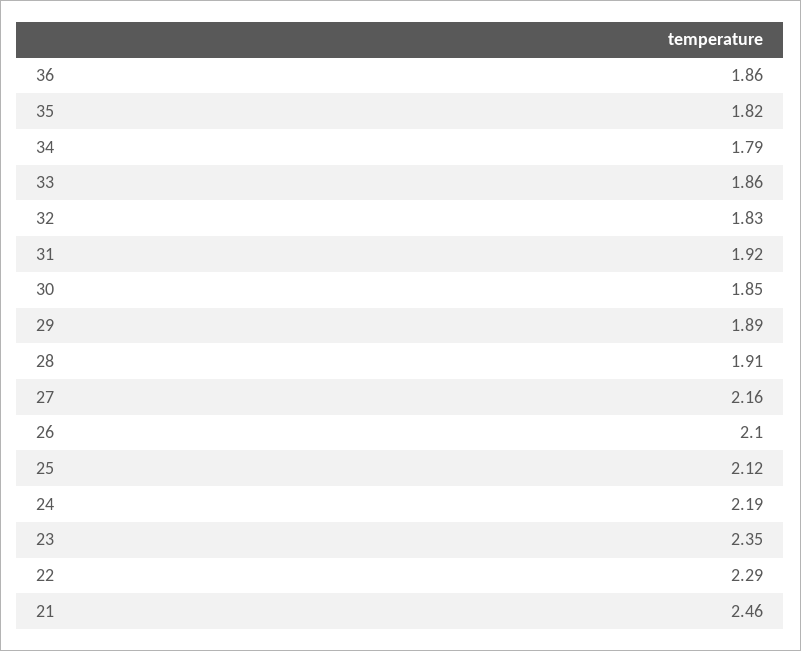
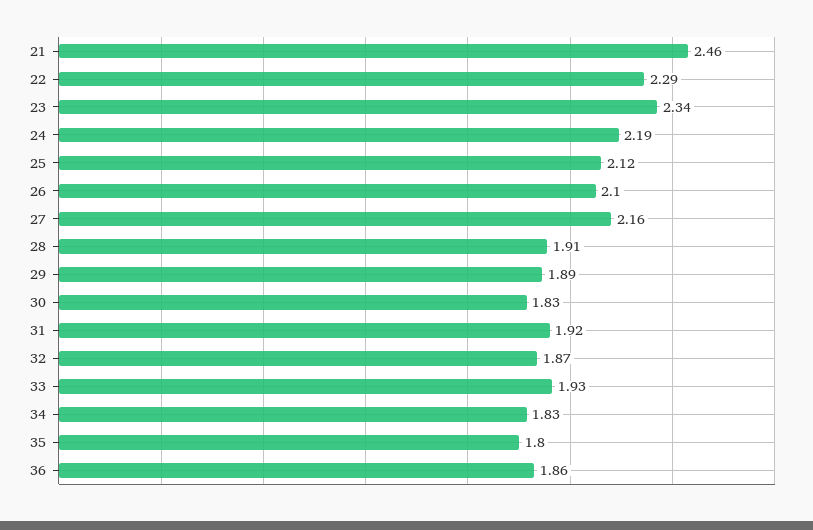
35: 1.82 -> 1.8
34: 1.79 -> 1.83
33: 1.86 -> 1.93
32: 1.83 -> 1.87
30: 1.85 -> 1.83
23: 2.35 -> 2.34

